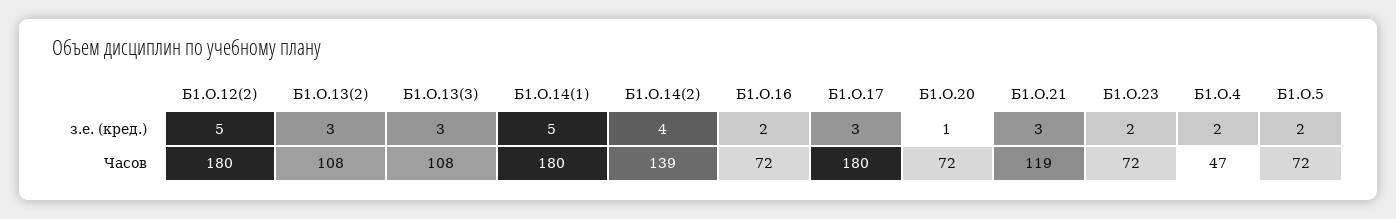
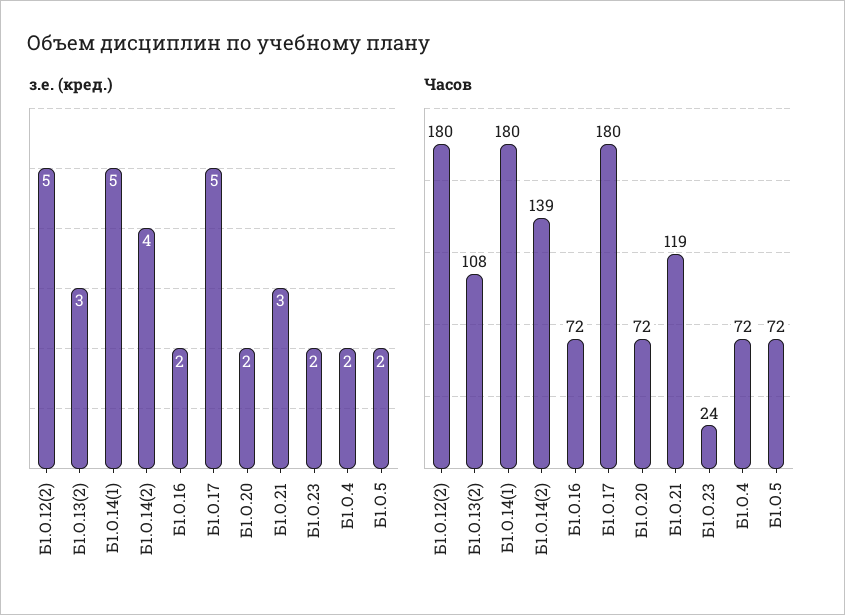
з.е. (кред.), Б1.О.13(3): 3 -> none
з.е. (кред.), Б1.О.17: 3 -> 5
з.е. (кред.), Б1.О.20: 1 -> 2
Часов, Б1.О.13(3): 108 -> none
Часов, Б1.О.23: 72 -> 24
Часов, Б1.О.4: 47 -> 72

